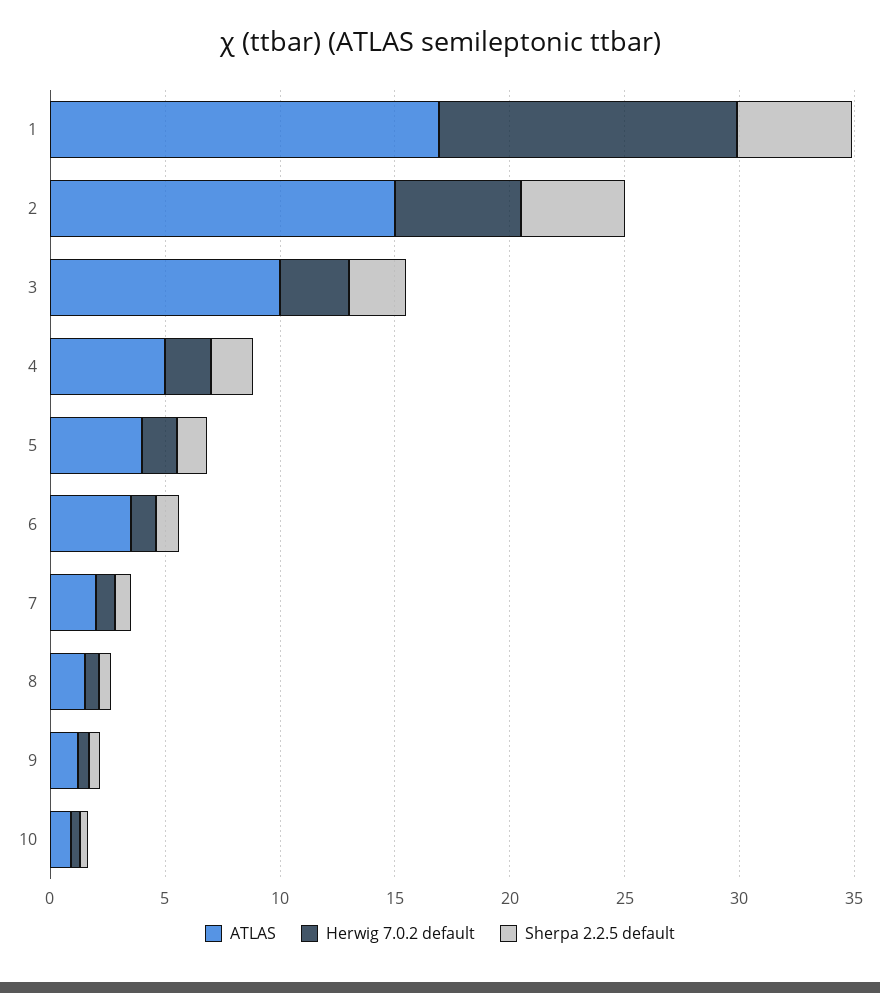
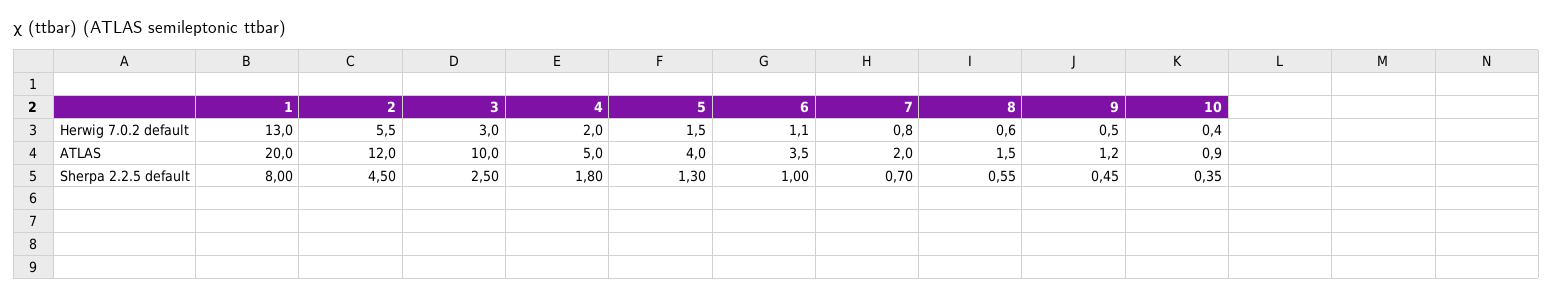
ATLAS, 1: 17 -> 20
Sherpa 2.2.5 default, 1: 5 -> 8
ATLAS, 2: 15 -> 12

